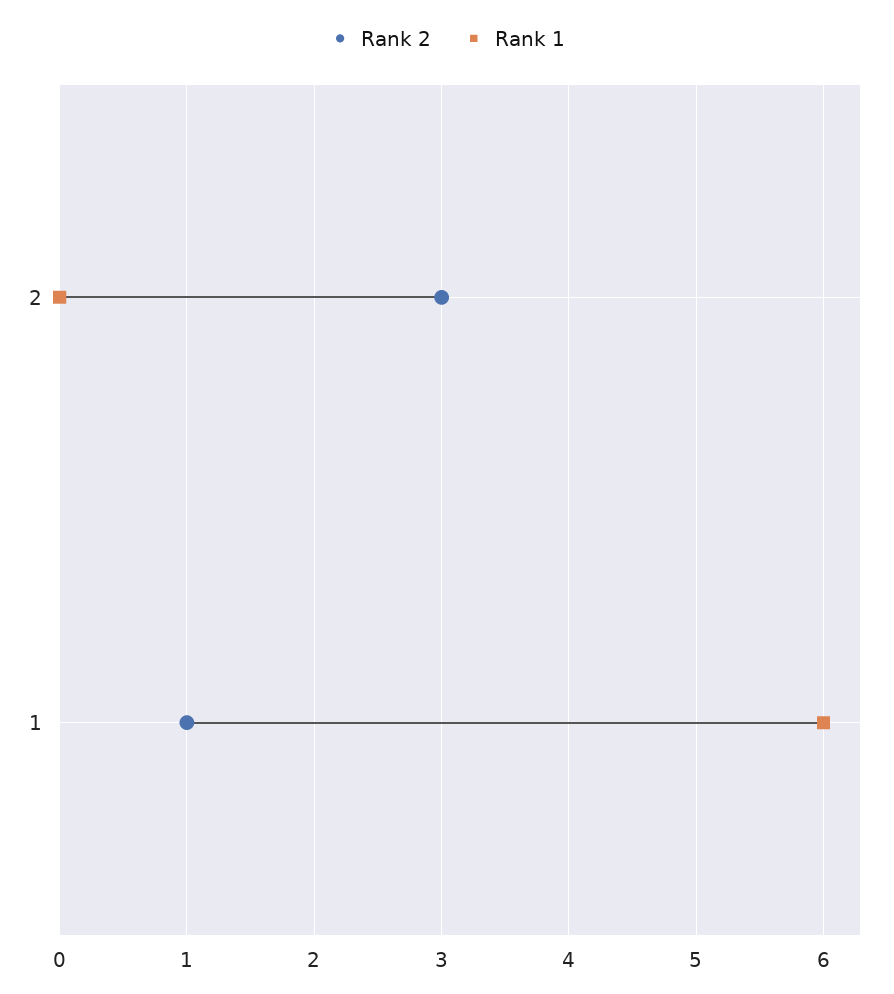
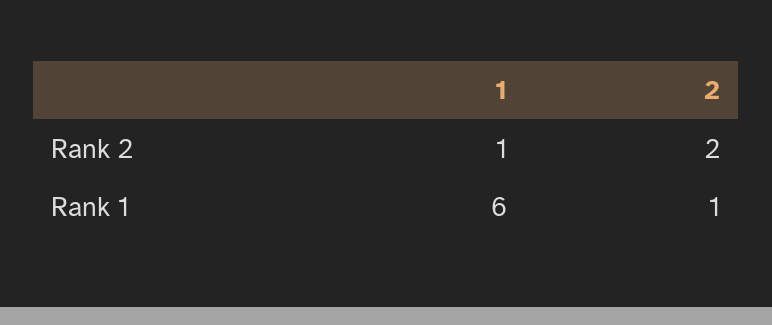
Rank 2, 2: 3 -> 2
Rank 1, 2: 0 -> 1

